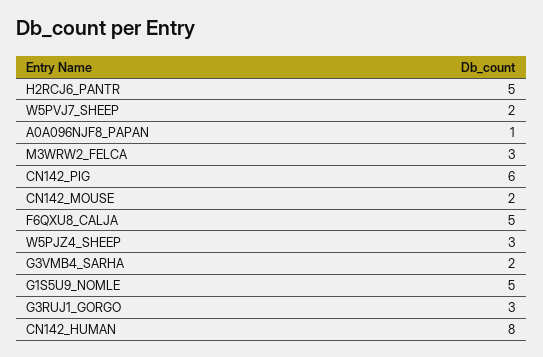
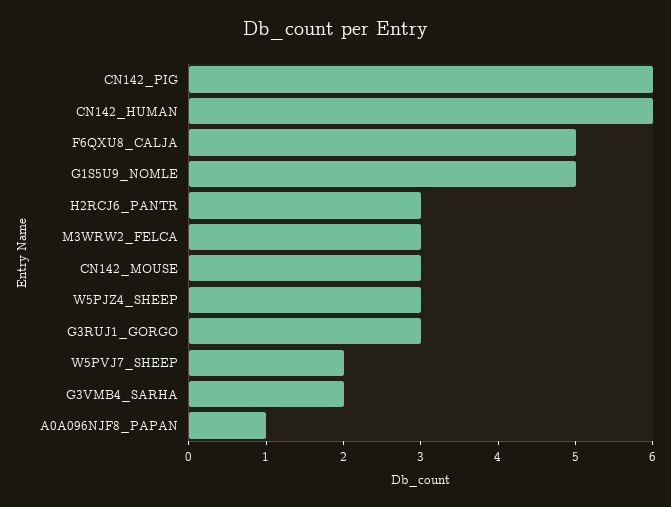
H2RCJ6_PANTR: 5 -> 3
CN142_MOUSE: 2 -> 3
CN142_HUMAN: 8 -> 6

